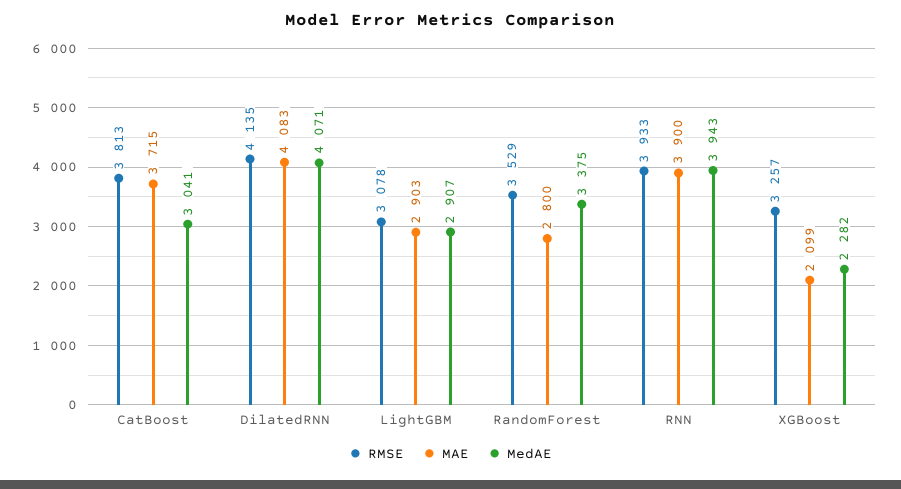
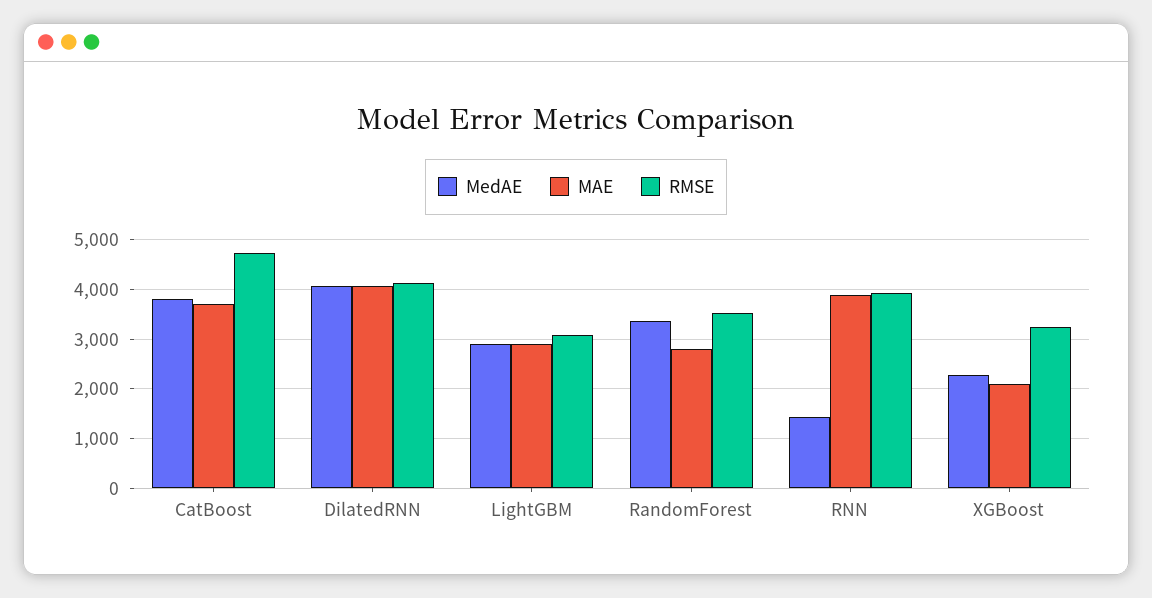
RMSE, CatBoost: 3813 -> 4800
MedAE, CatBoost: 3041 -> 3800
MedAE, RNN: 3943 -> 1400

